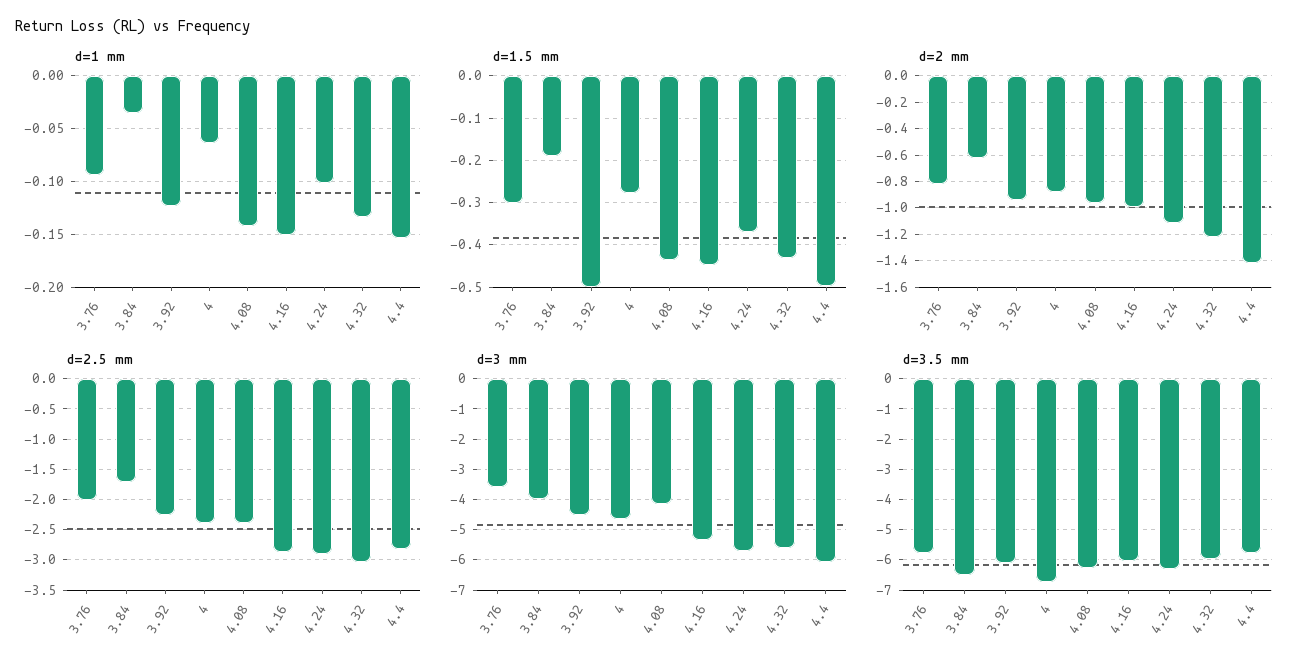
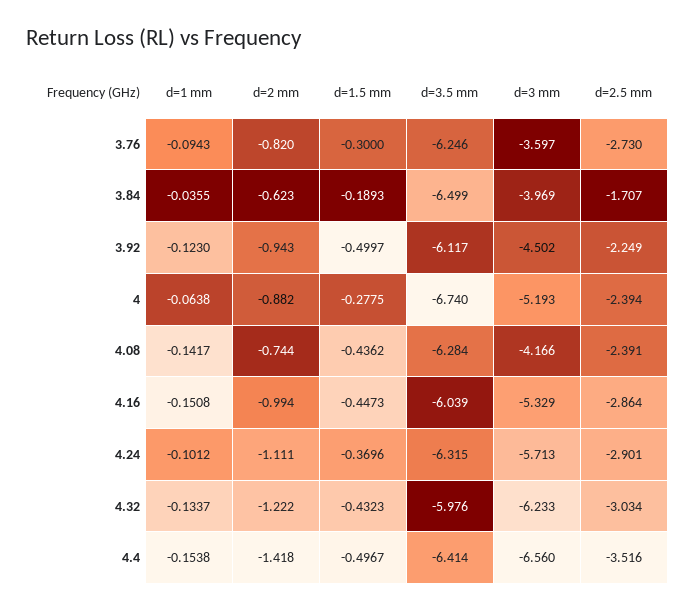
d=2 mm, 4.08: -0.95 -> -0.744
d=2.5 mm, 3.76: -2 -> -2.73
d=2.5 mm, 4.4: -2.8 -> -3.516
d=3 mm, 4: -4.6 -> -5.193
d=3 mm, 4.32: -5.6 -> -6.233
d=3 mm, 4.4: -6 -> -6.56
d=3.5 mm, 3.76: -5.8 -> -6.246
d=3.5 mm, 4.4: -5.8 -> -6.414

